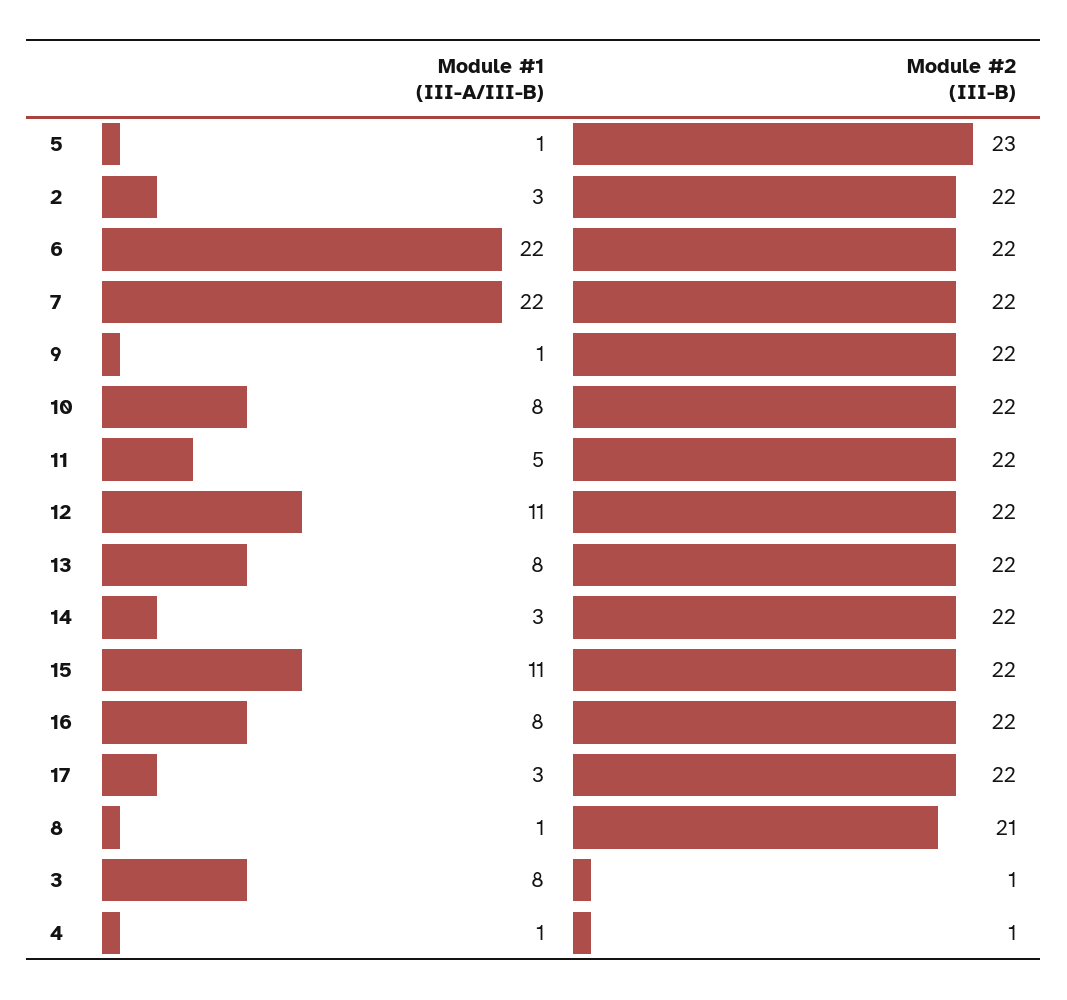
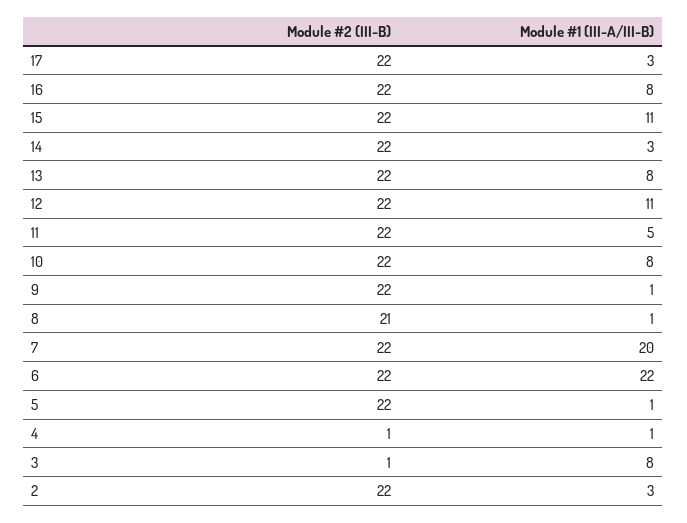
Module #2 (III-B), 5: 23 -> 22
Module #1 (III-A/III-B), 7: 22 -> 20

